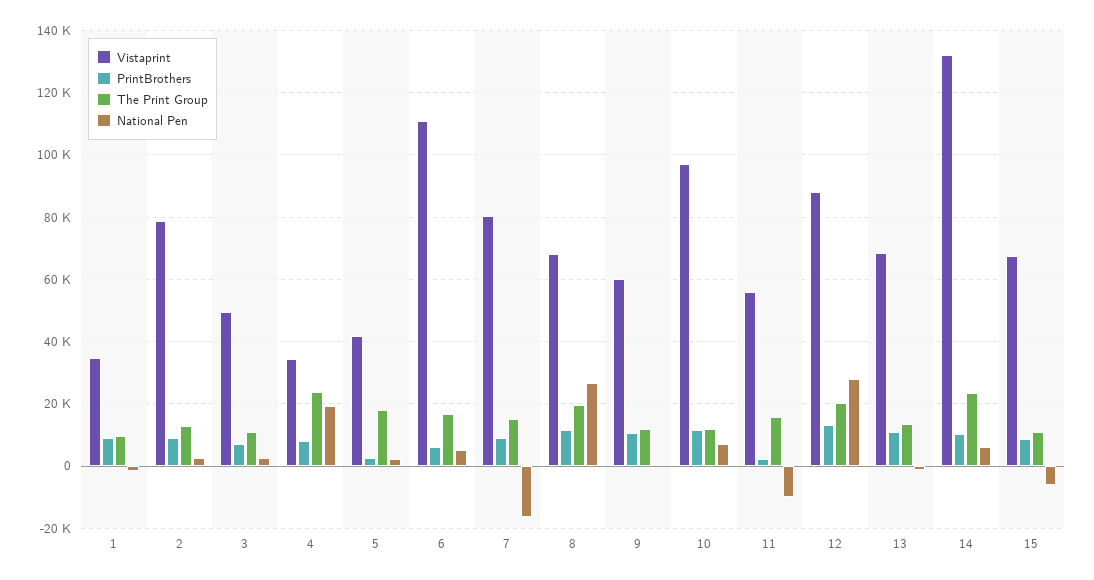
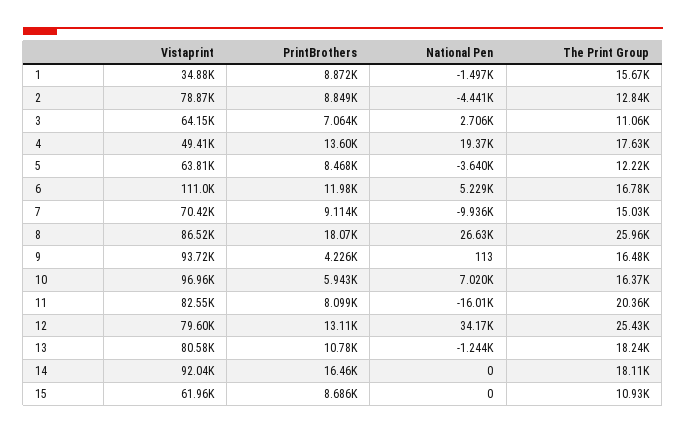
The Print Group, 1: 10000 -> 15670
National Pen, 2: 2000 -> -4441
Vistaprint, 3: 50000 -> 64150
Vistaprint, 4: 34000 -> 49410
PrintBrothers, 4: 8000 -> 13600
The Print Group, 4: 24000 -> 17630
Vistaprint, 5: 42000 -> 63810
PrintBrothers, 5: 2000 -> 8468
The Print Group, 5: 18000 -> 12220
National Pen, 5: 2000 -> -3640
PrintBrothers, 6: 6000 -> 11980
Vistaprint, 7: 80000 -> 70420
National Pen, 7: -16000 -> -9936
Vistaprint, 8: 68000 -> 86520
PrintBrothers, 8: 12000 -> 18070
The Print Group, 8: 20000 -> 25960
Vistaprint, 9: 60000 -> 93720
PrintBrothers, 9: 10000 -> 4226
The Print Group, 9: 12000 -> 16480
PrintBrothers, 10: 12000 -> 5943
The Print Group, 10: 12000 -> 16370
Vistaprint, 11: 56000 -> 82550
PrintBrothers, 11: 2000 -> 8099
The Print Group, 11: 16000 -> 20360
National Pen, 11: -10000 -> -16010
Vistaprint, 12: 88000 -> 79600
The Print Group, 12: 20000 -> 25430
National Pen, 12: 28000 -> 34170
Vistaprint, 13: 68000 -> 80580
The Print Group, 13: 14000 -> 18240
Vistaprint, 14: 132000 -> 92040
PrintBrothers, 14: 10000 -> 16460
The Print Group, 14: 24000 -> 18110
National Pen, 14: 6000 -> 0
Vistaprint, 15: 68000 -> 61960
National Pen, 15: -6000 -> 0

